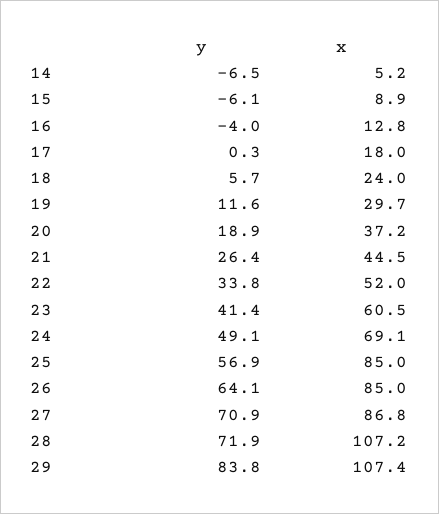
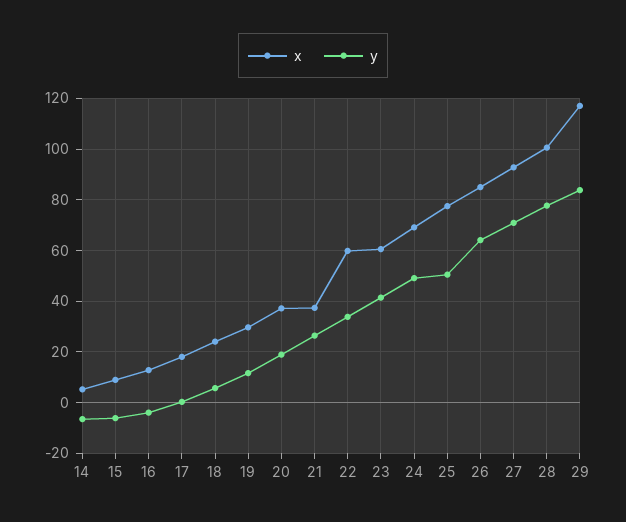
x, 21: 44.5 -> 37.5
x, 22: 52 -> 60
y, 25: 56.9 -> 50
x, 25: 85 -> 77.5
x, 27: 86.8 -> 92.5
y, 28: 71.9 -> 77.5
x, 28: 107.2 -> 100
x, 29: 107.4 -> 117.5

